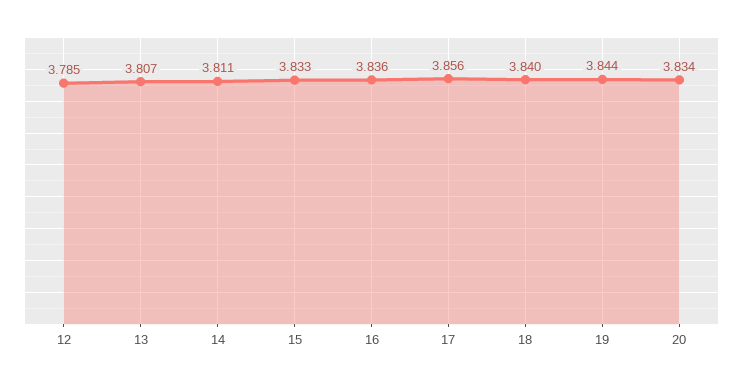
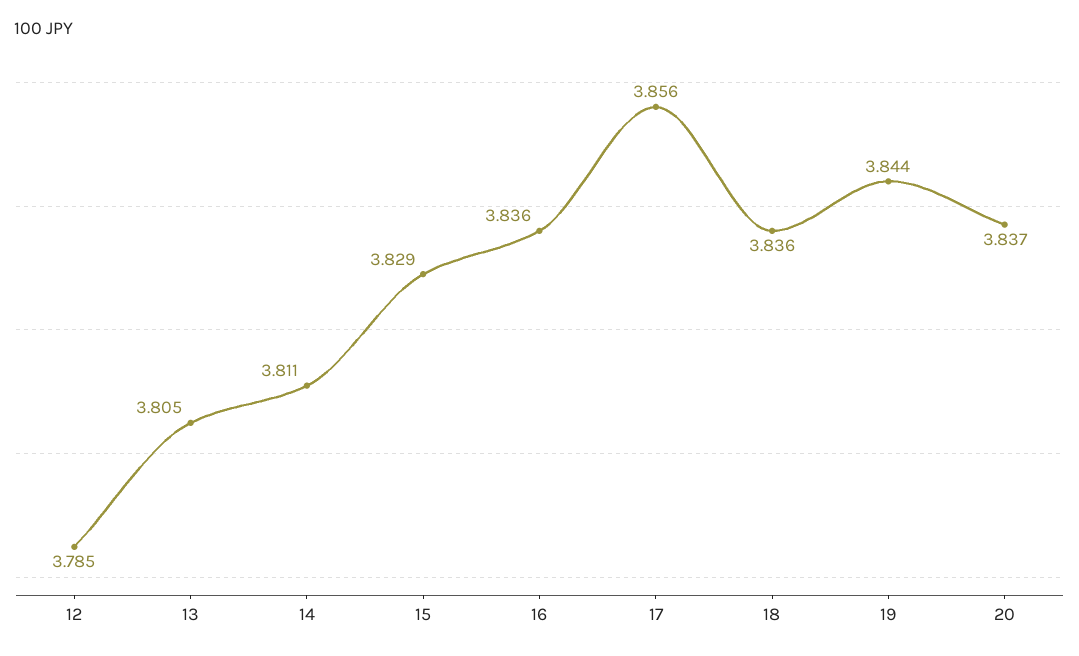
13: 3.807 -> 3.805
15: 3.833 -> 3.829
18: 3.84 -> 3.836
20: 3.834 -> 3.837

